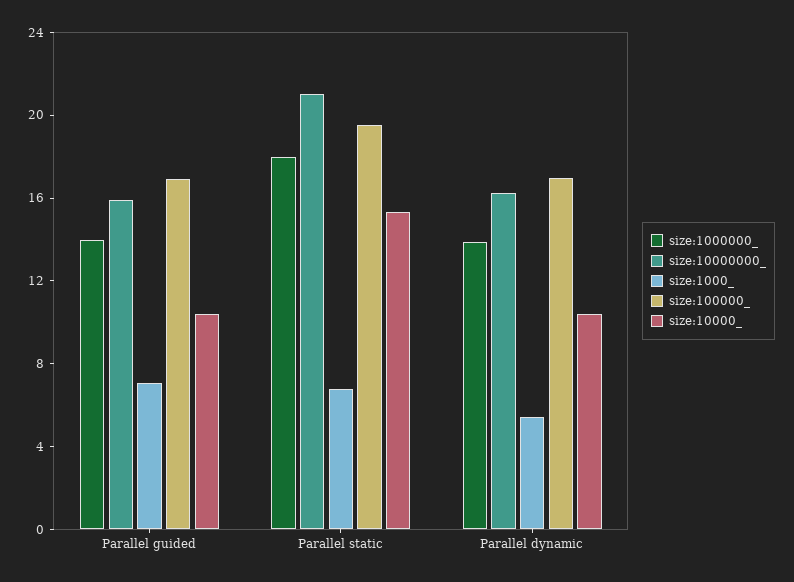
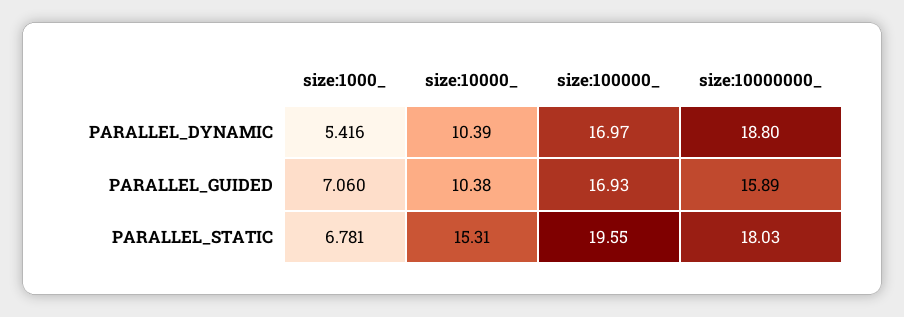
size:1000000_, Parallel guided: 14 -> none
size:1000000_, Parallel static: 18 -> none
size:10000000_, Parallel static: 21 -> 18.03
size:1000000_, Parallel dynamic: 14 -> none
size:10000000_, Parallel dynamic: 16 -> 18.8

